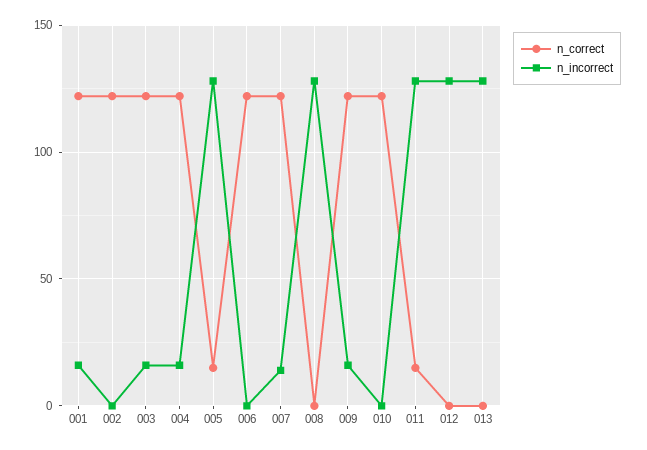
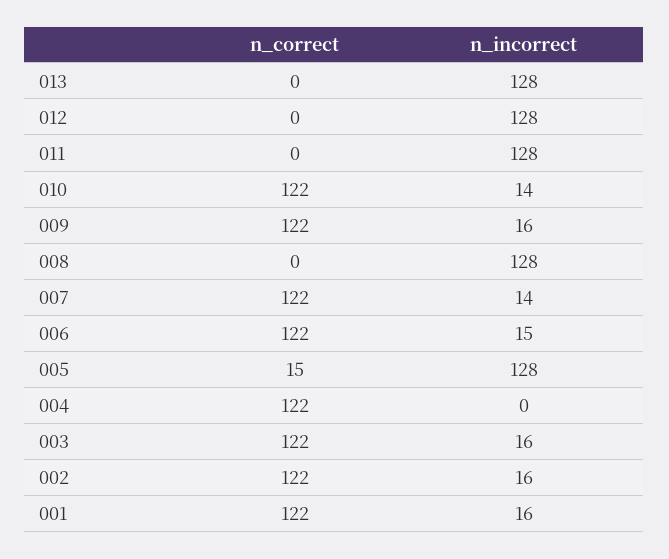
n_incorrect, 002: 0 -> 16
n_incorrect, 004: 15 -> 0
n_incorrect, 006: 0 -> 15
n_incorrect, 010: 0 -> 14
n_correct, 011: 15 -> 0

